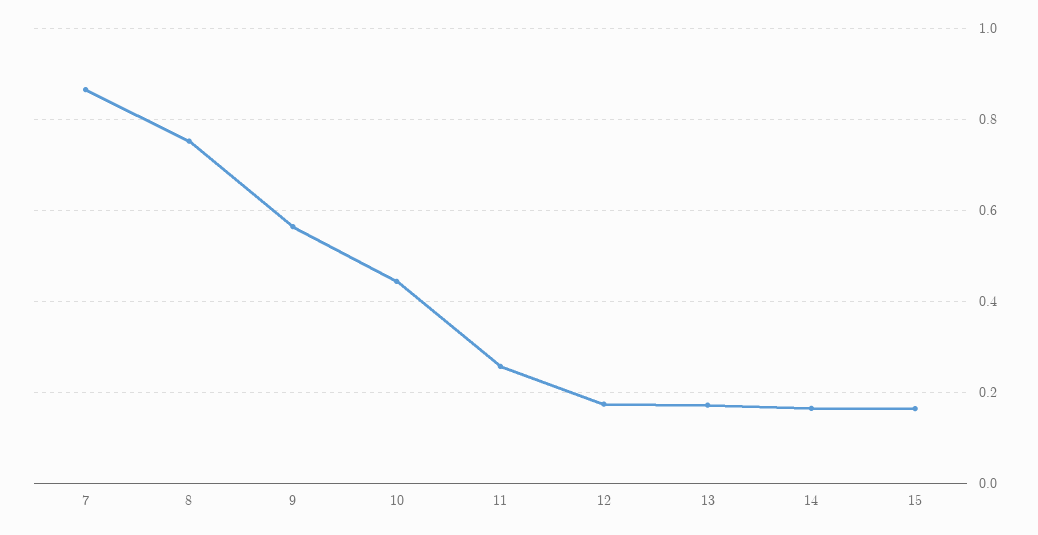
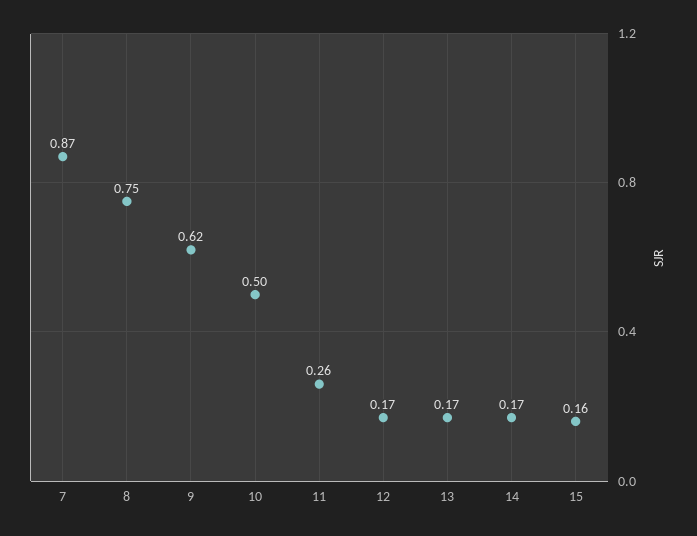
9: 0.56 -> 0.62
10: 0.44 -> 0.5

